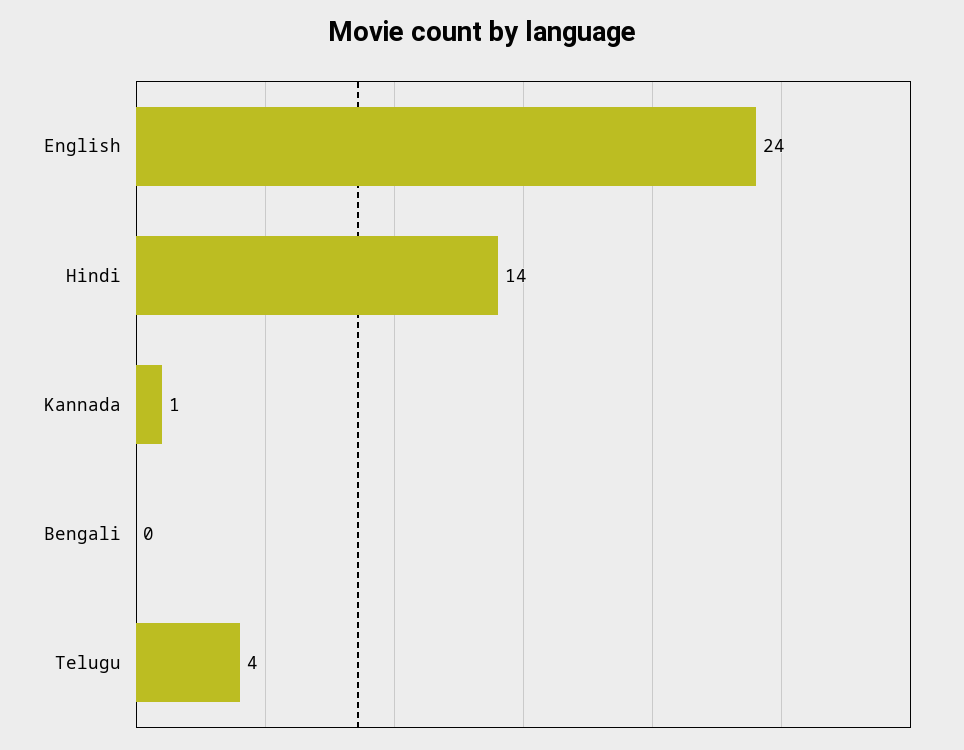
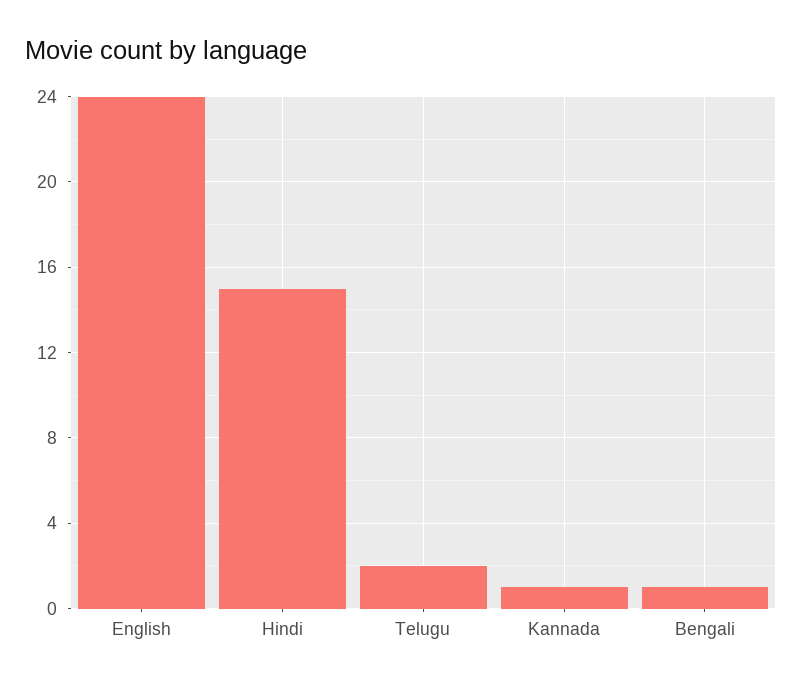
Hindi: 14 -> 15
Bengali: 0 -> 1
Telugu: 4 -> 2

